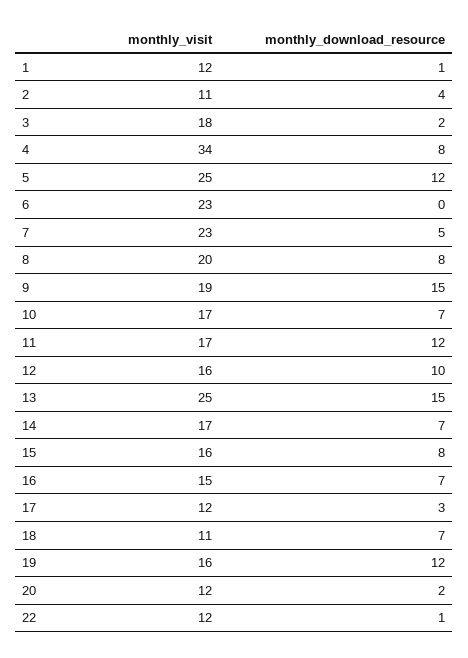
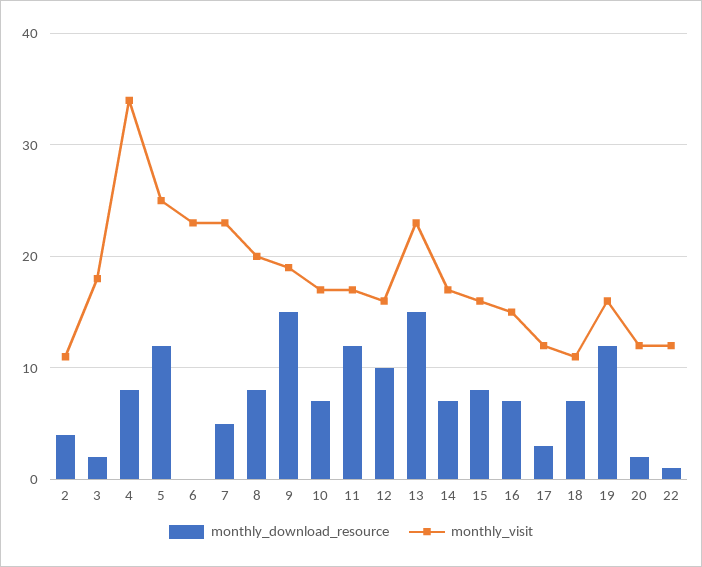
monthly_visit, 1: 12 -> none
monthly_download_resource, 1: 1 -> none
monthly_visit, 13: 25 -> 23

